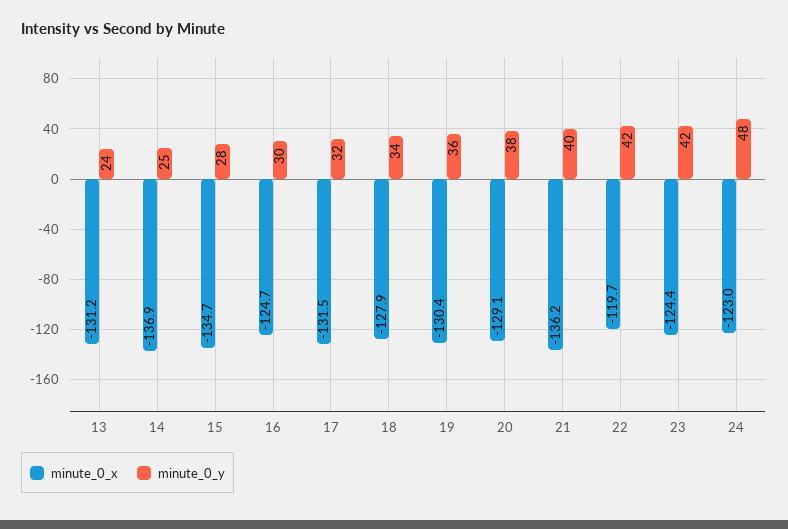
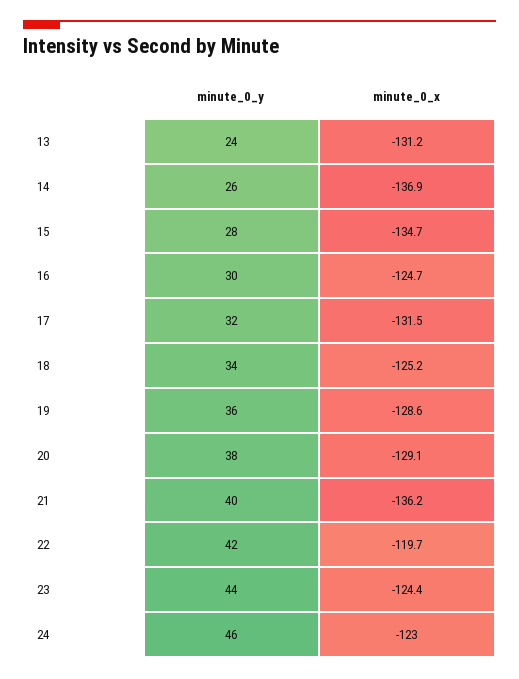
minute_0_y, 14: 25 -> 26
minute_0_x, 18: -127.9 -> -125.2
minute_0_x, 19: -130.4 -> -128.6
minute_0_y, 23: 42 -> 44
minute_0_y, 24: 48 -> 46

